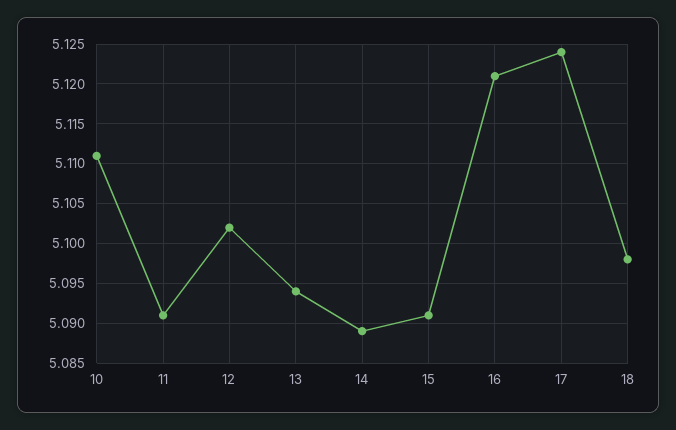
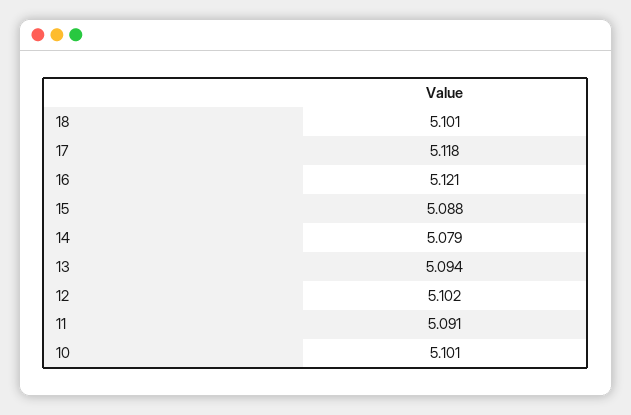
10: 5.111 -> 5.101
14: 5.089 -> 5.079
15: 5.091 -> 5.088
17: 5.124 -> 5.118
18: 5.098 -> 5.101

